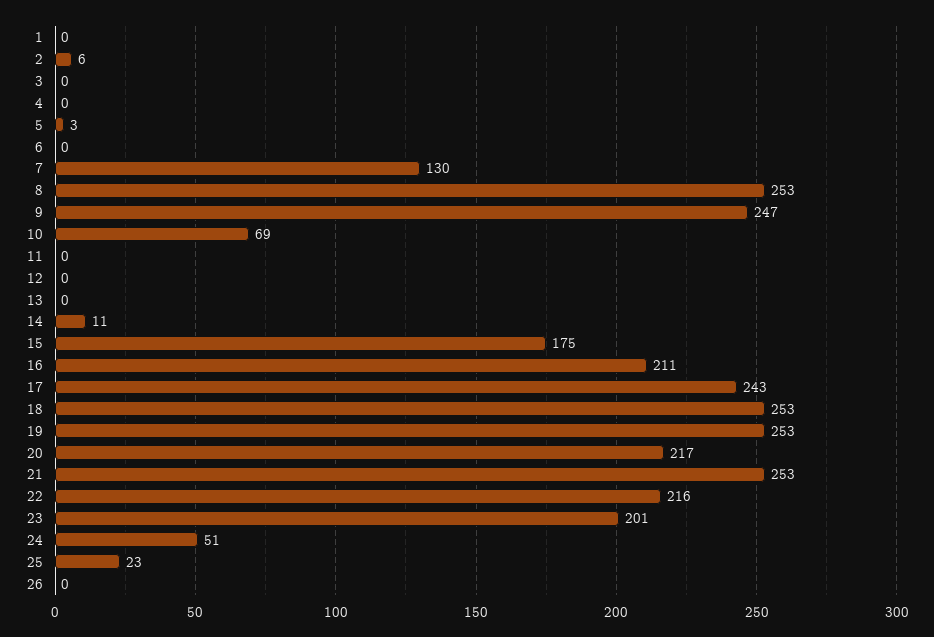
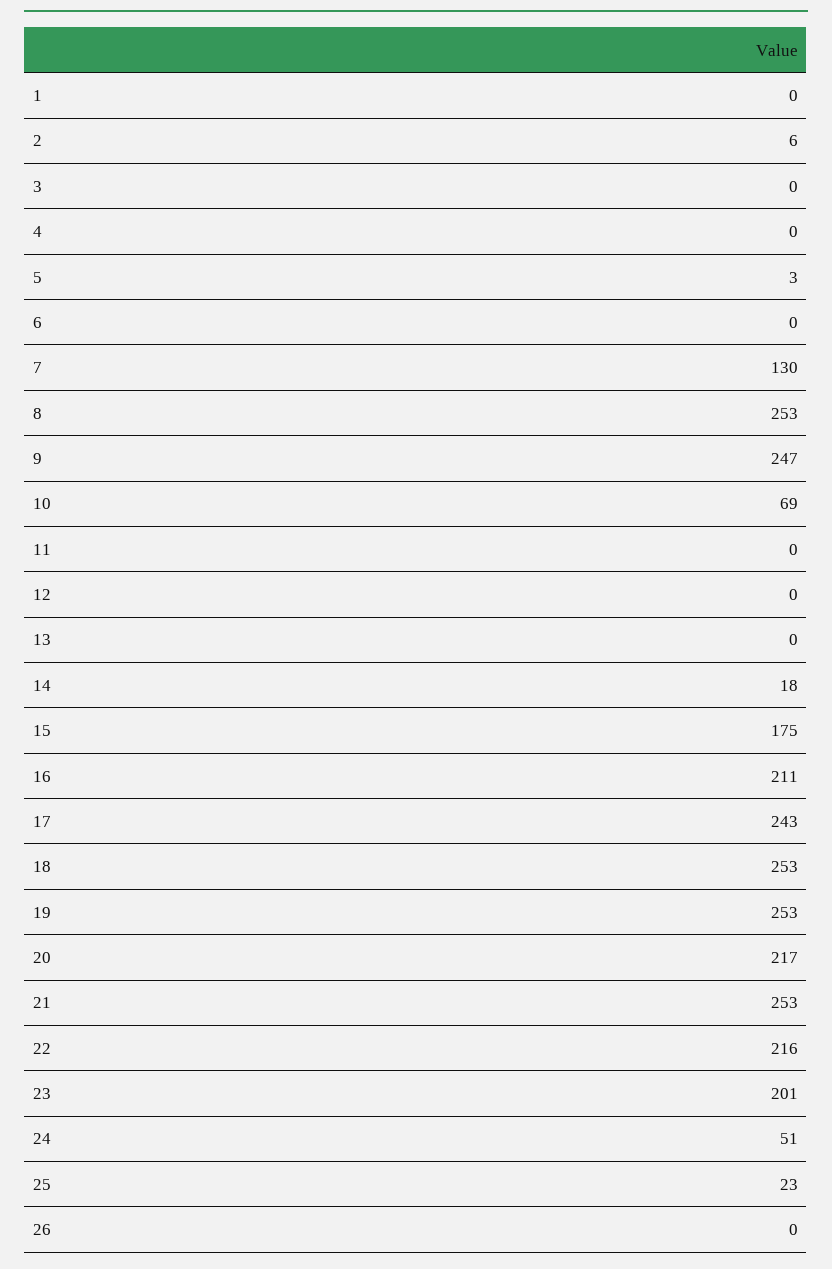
14: 11 -> 18

